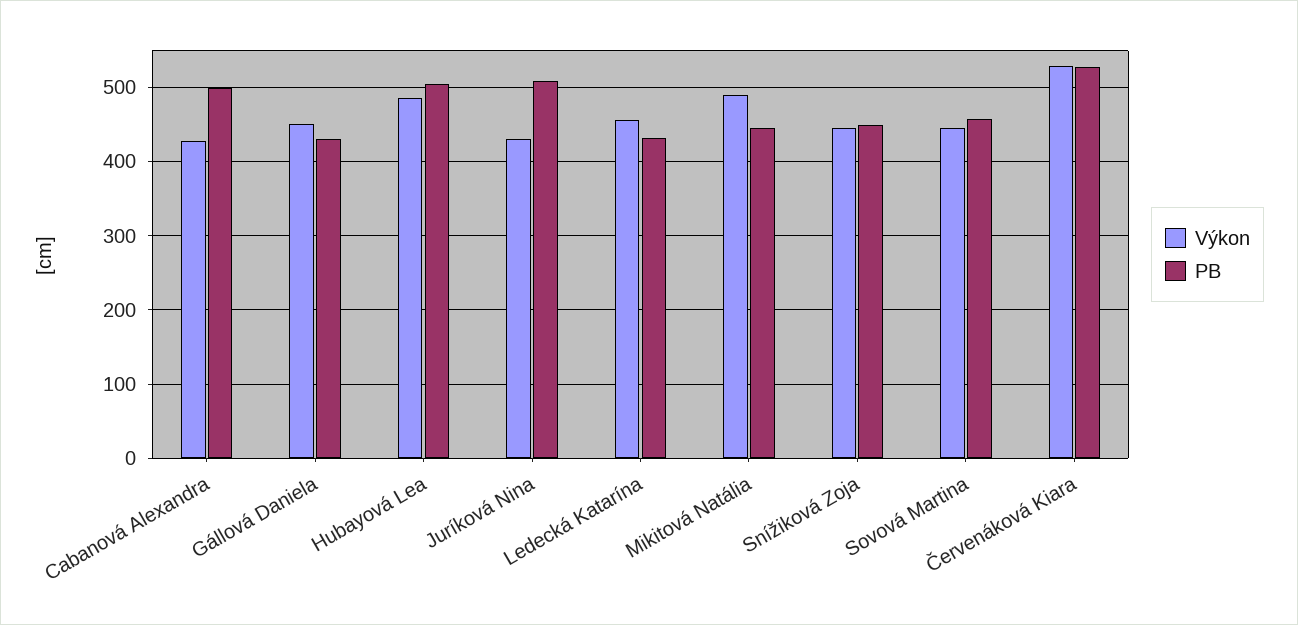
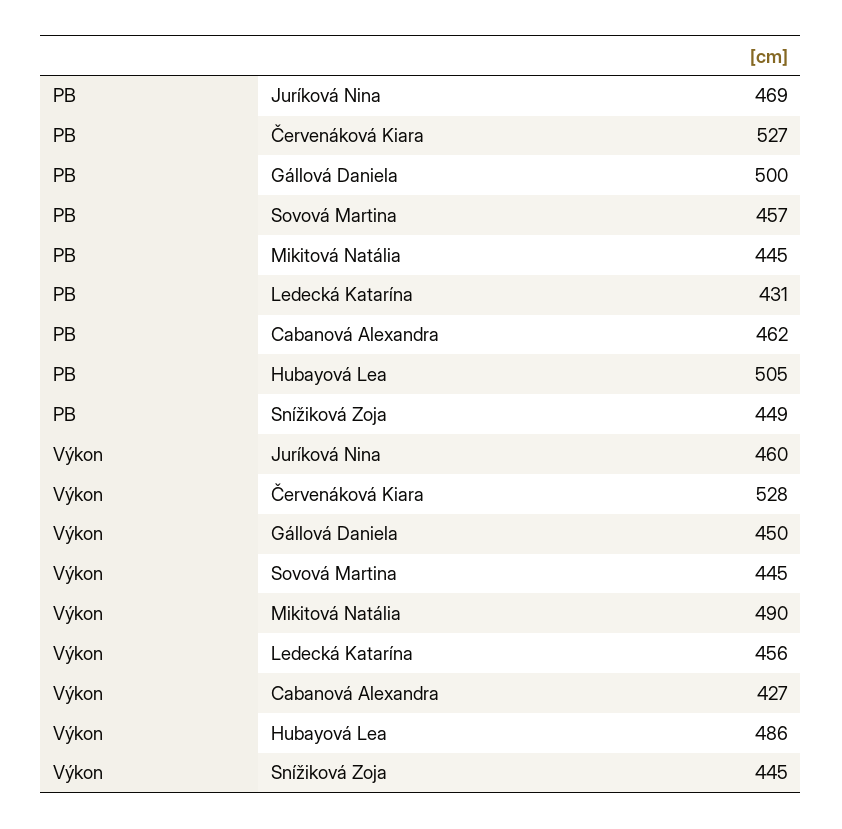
PB, Cabanová Alexandra: 500 -> 462
PB, Gállová Daniela: 430 -> 500
Výkon, Juríková Nina: 430 -> 460
PB, Juríková Nina: 510 -> 469

